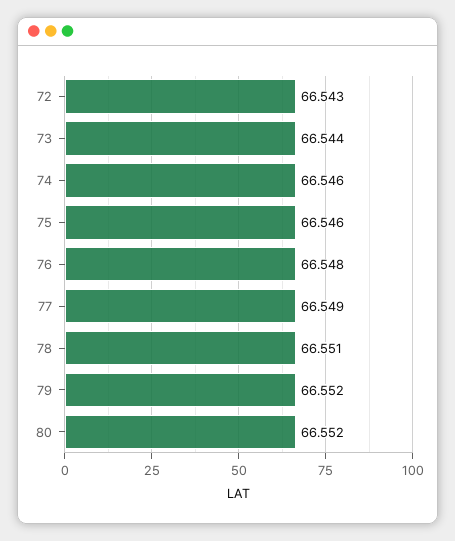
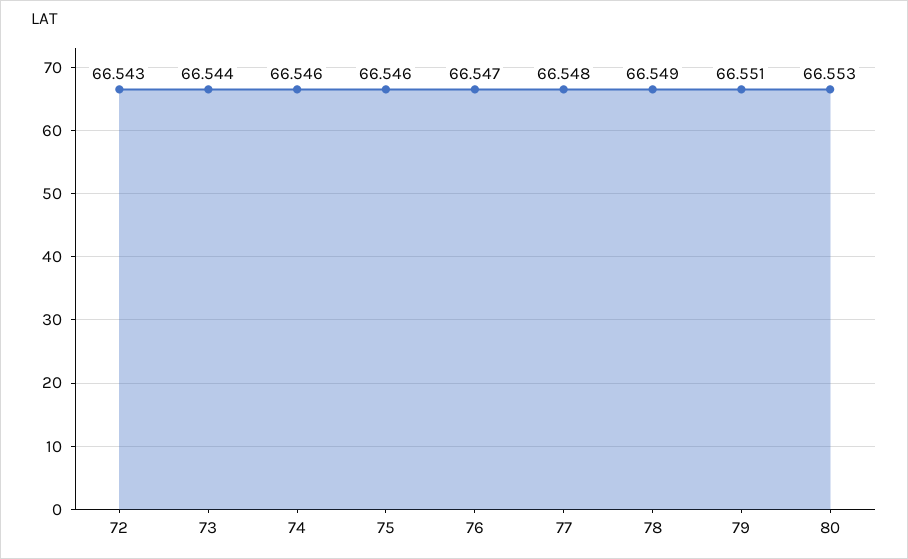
76: 66.548 -> 66.547
77: 66.549 -> 66.548
78: 66.551 -> 66.549
79: 66.552 -> 66.551
80: 66.552 -> 66.553

